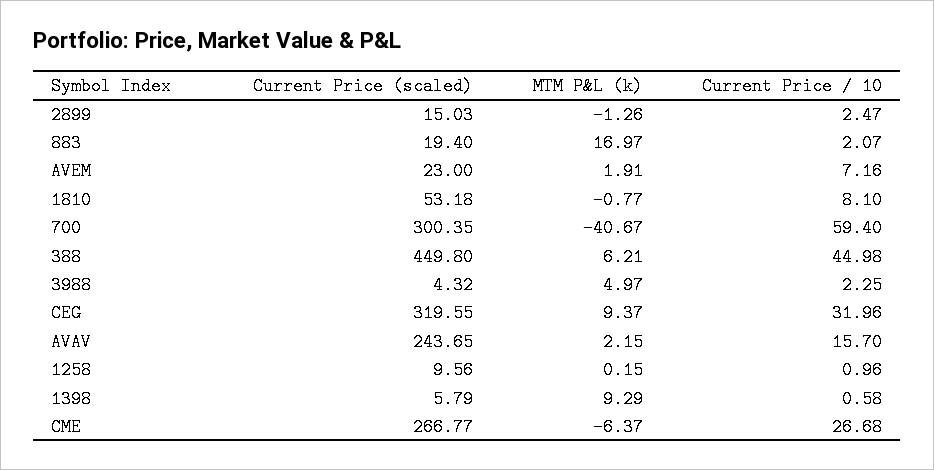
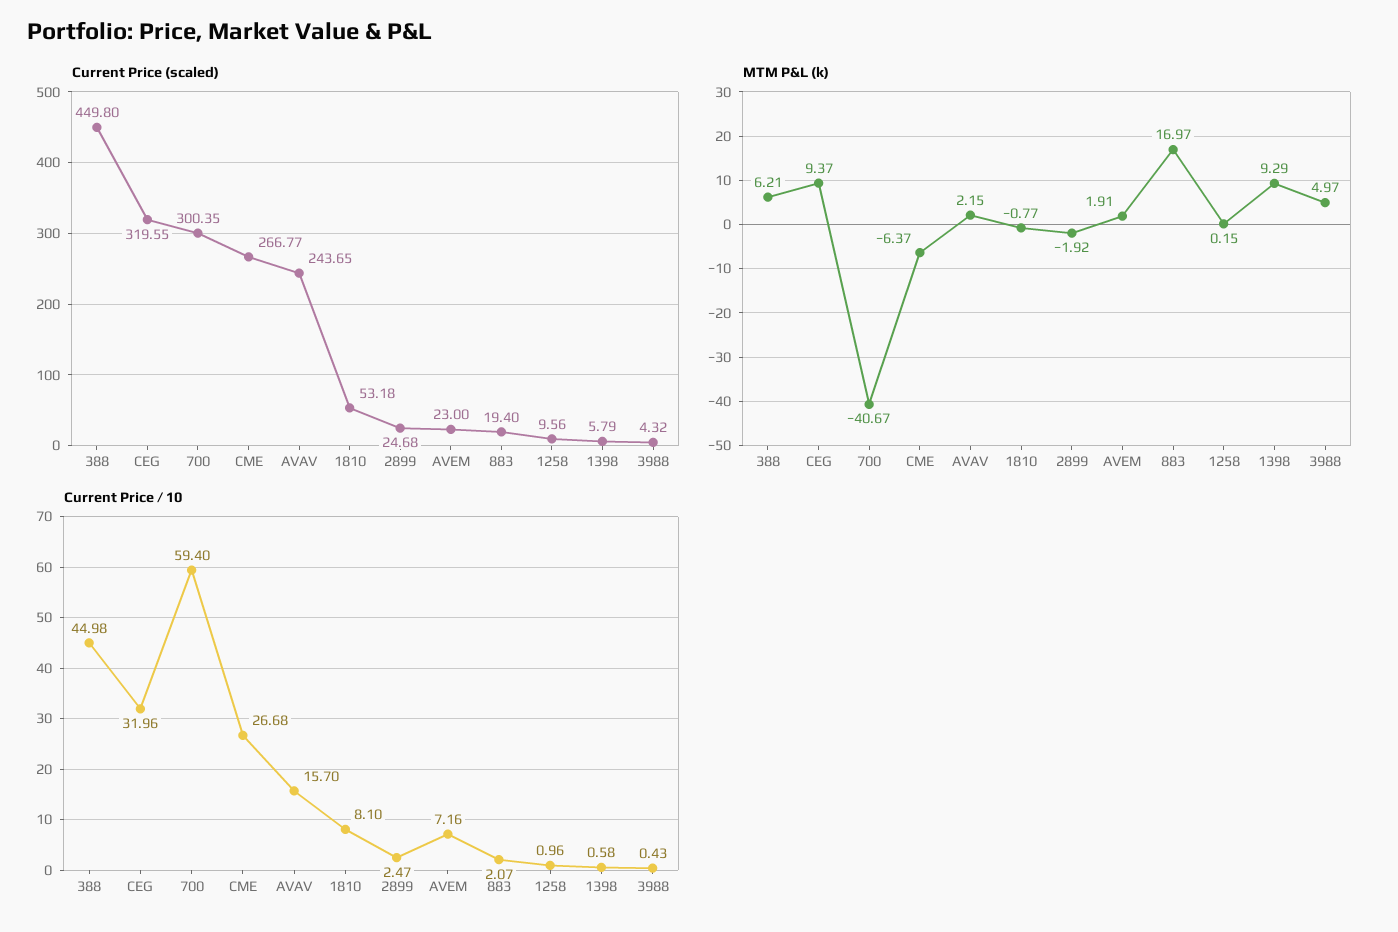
Current Price (scaled), 2899: 15.03 -> 24.68
MTM P&L (k), 2899: -1.26 -> -1.92
Current Price / 10, 3988: 2.25 -> 0.43

